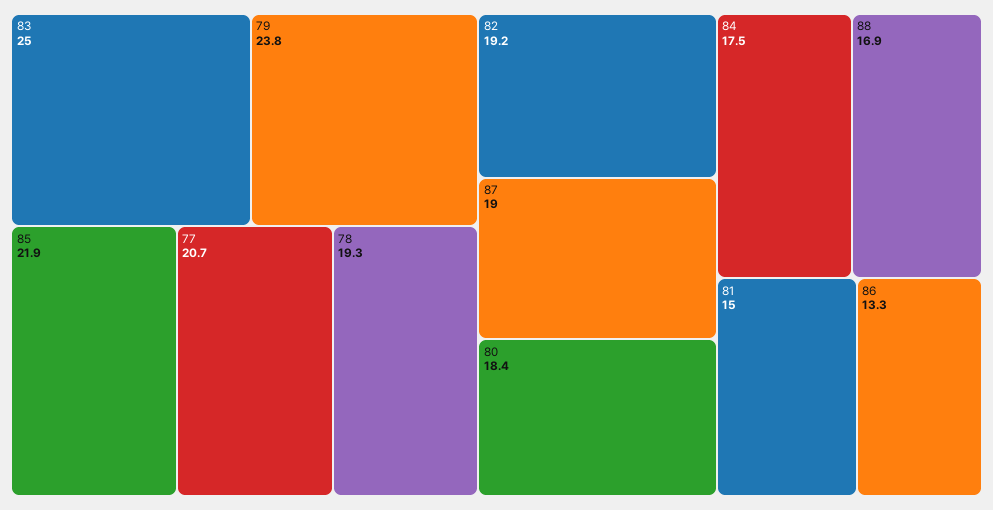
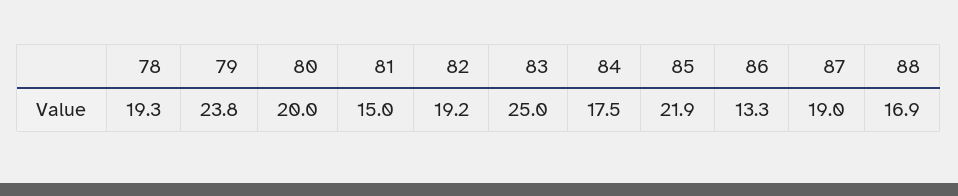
77: 20.7 -> none
80: 18.4 -> 20

